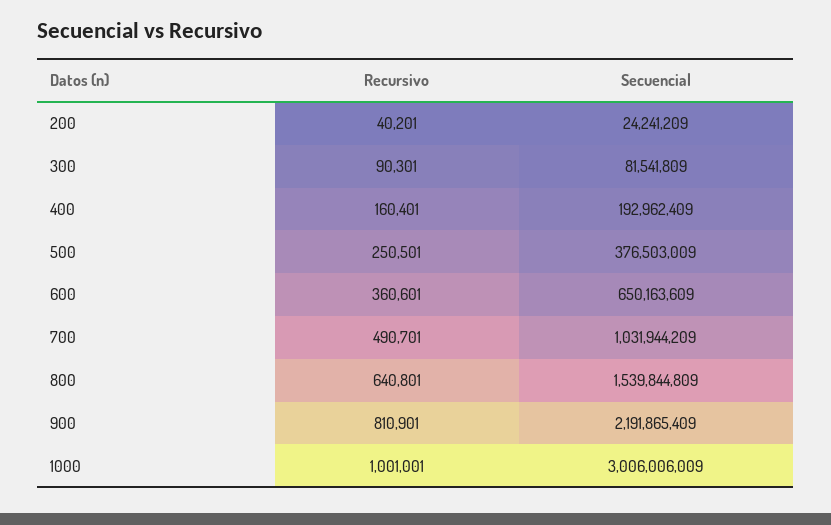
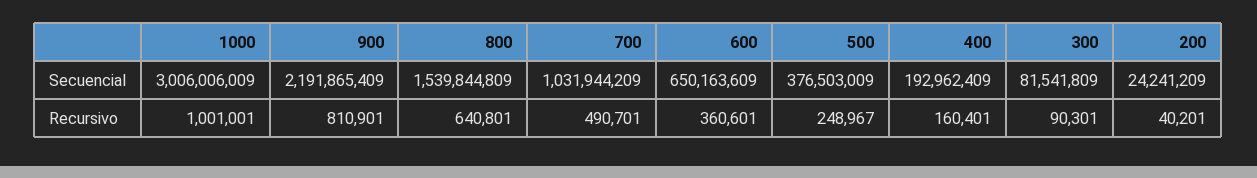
Recursivo, 500: 250501 -> 248967

